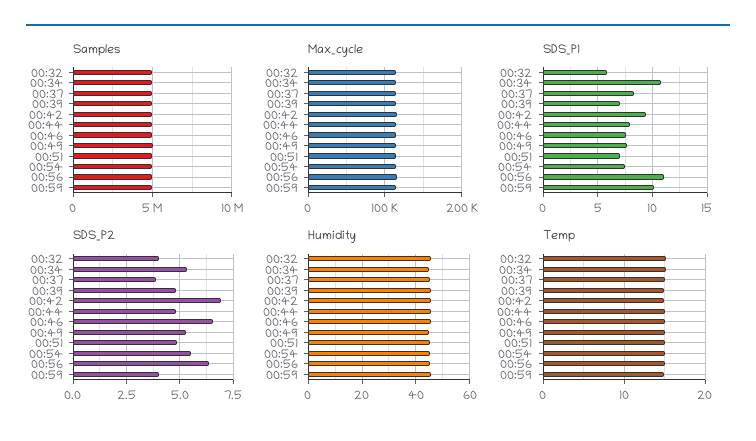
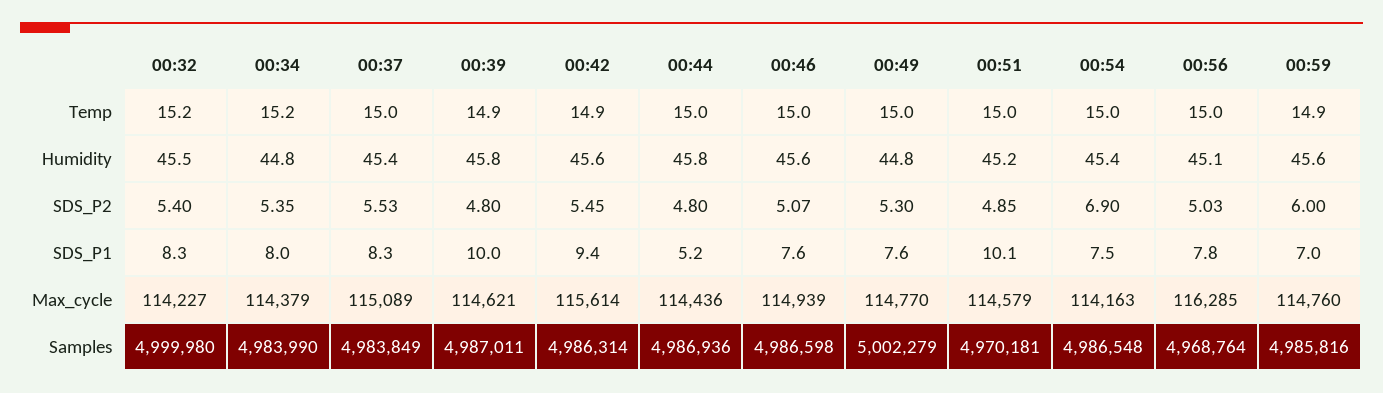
SDS_P1, 00:32: 6 -> 8.3
SDS_P1, 00:34: 11 -> 8
SDS_P1, 00:39: 7 -> 10
SDS_P1, 00:44: 8 -> 5.2
SDS_P1, 00:51: 7 -> 10.1
SDS_P1, 00:56: 11 -> 7.8
SDS_P1, 00:59: 10 -> 7
SDS_P2, 00:32: 4 -> 5.4
SDS_P2, 00:37: 4 -> 5.53
SDS_P2, 00:42: 7 -> 5.45
SDS_P2, 00:46: 6.5 -> 5.07
SDS_P2, 00:54: 5.5 -> 6.9
SDS_P2, 00:56: 6.5 -> 5.03
SDS_P2, 00:59: 4 -> 6

